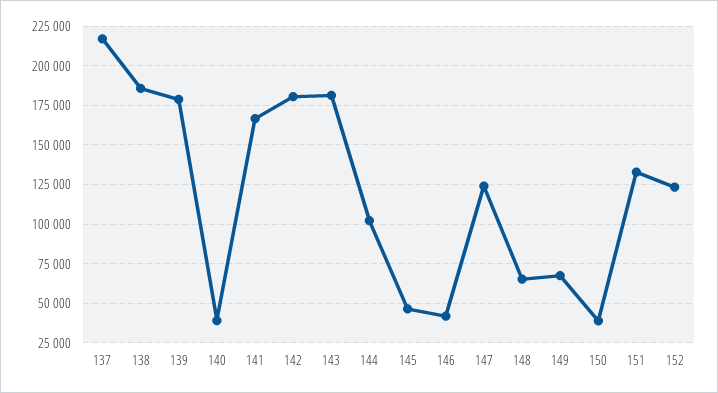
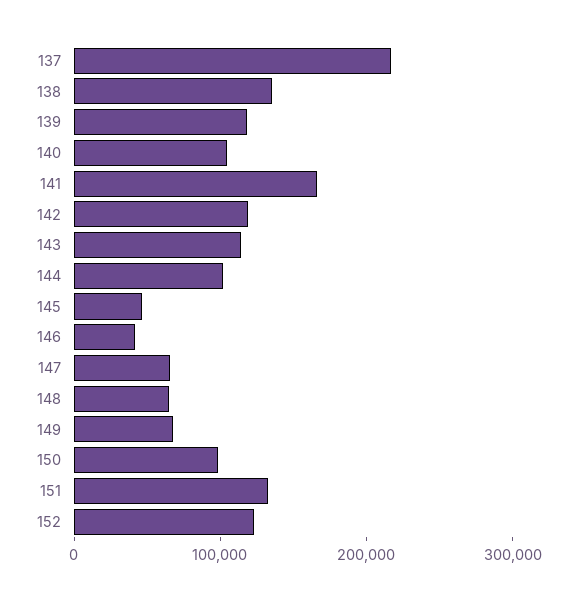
138: 185000 -> 140000
139: 180000 -> 120000
140: 40000 -> 100000
142: 180000 -> 120000
143: 180000 -> 120000
147: 125000 -> 60000
150: 40000 -> 100000

